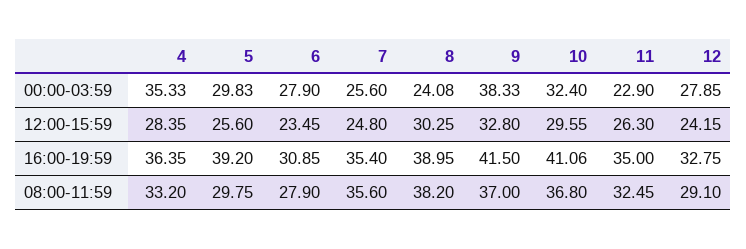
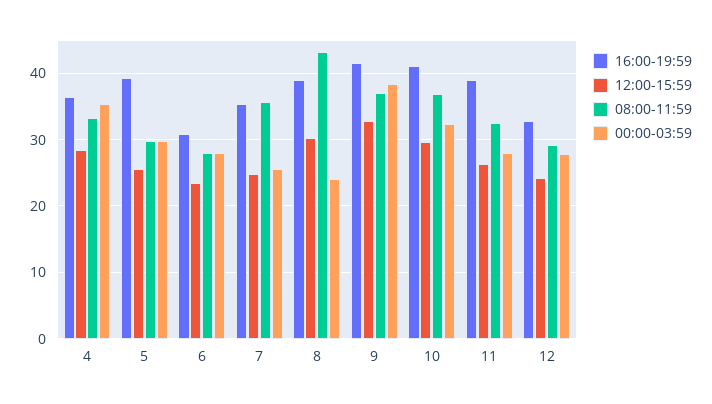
00:00-03:59, 11: 22.9 -> 28
16:00-19:59, 11: 35 -> 39
08:00-11:59, 8: 38.2 -> 43

